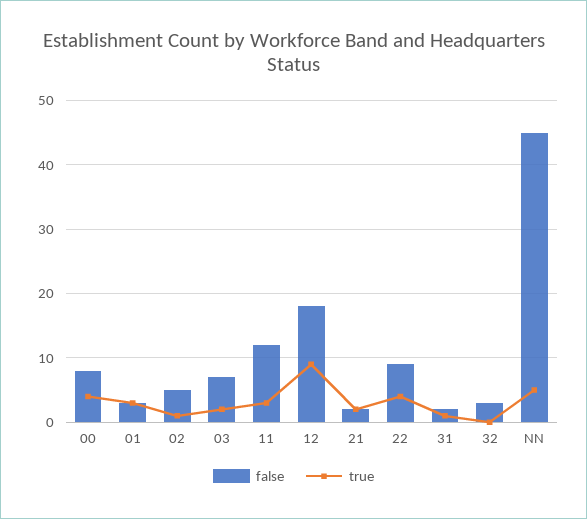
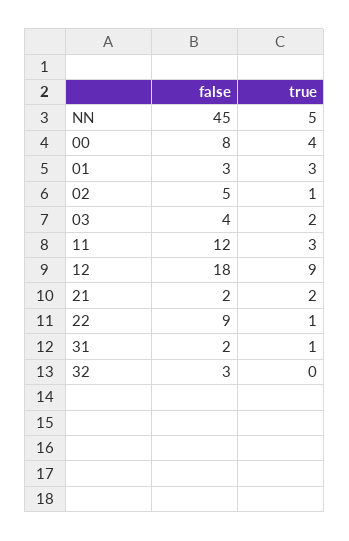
false, 03: 7 -> 4
true, 22: 4 -> 1

